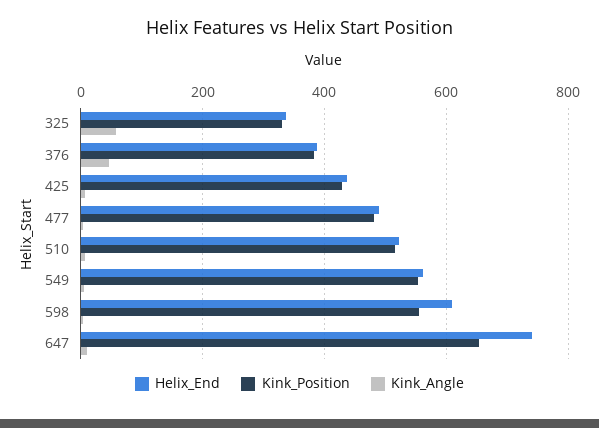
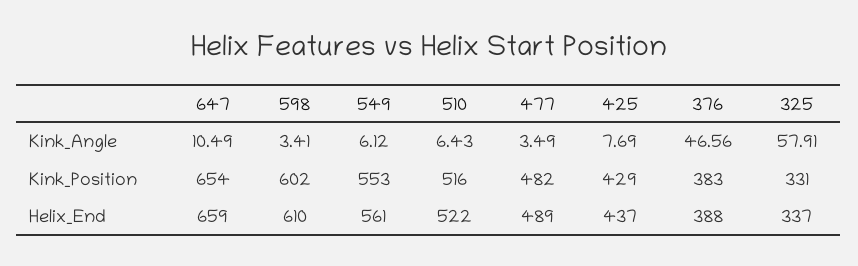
Kink_Position, 598: 560 -> 602
Helix_End, 647: 740 -> 659

